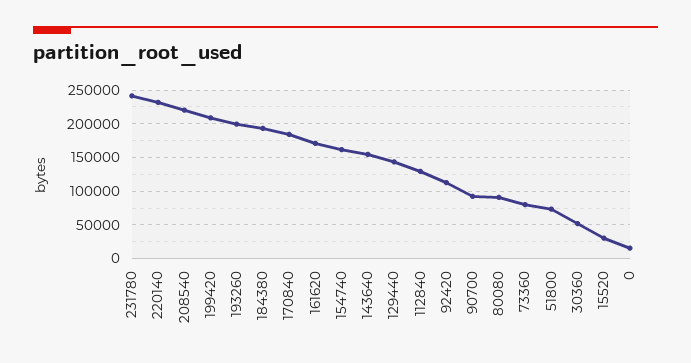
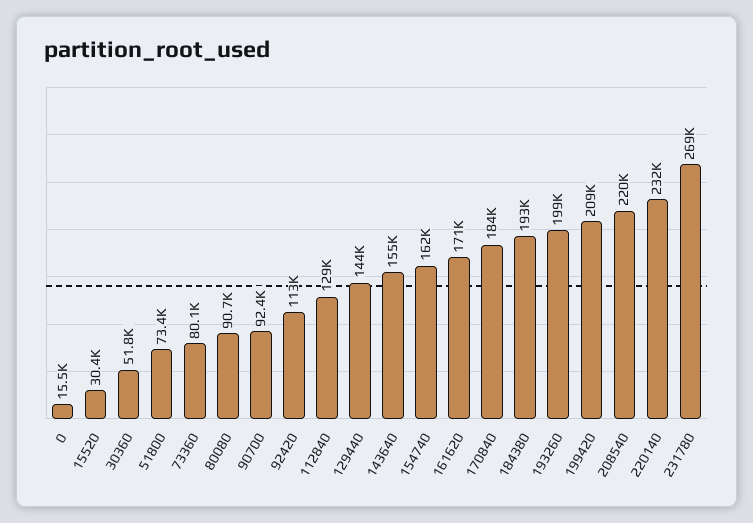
231780: 240000 -> 269000

